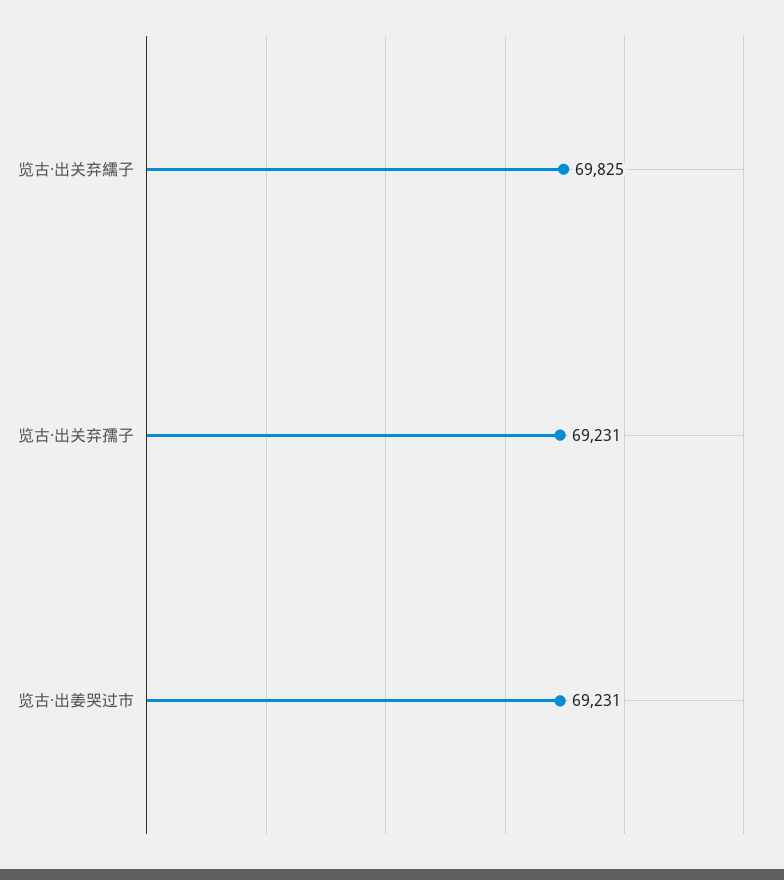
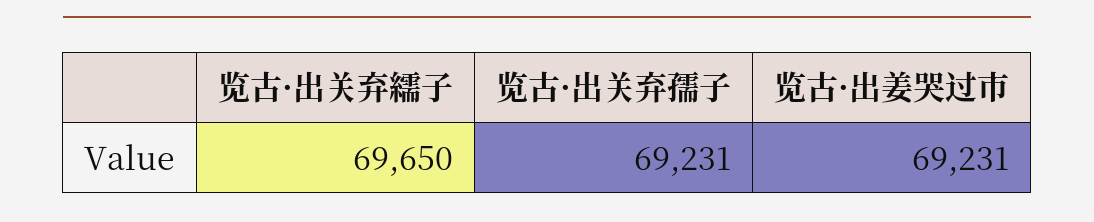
览古·出关弃繻子: 69825 -> 69650

